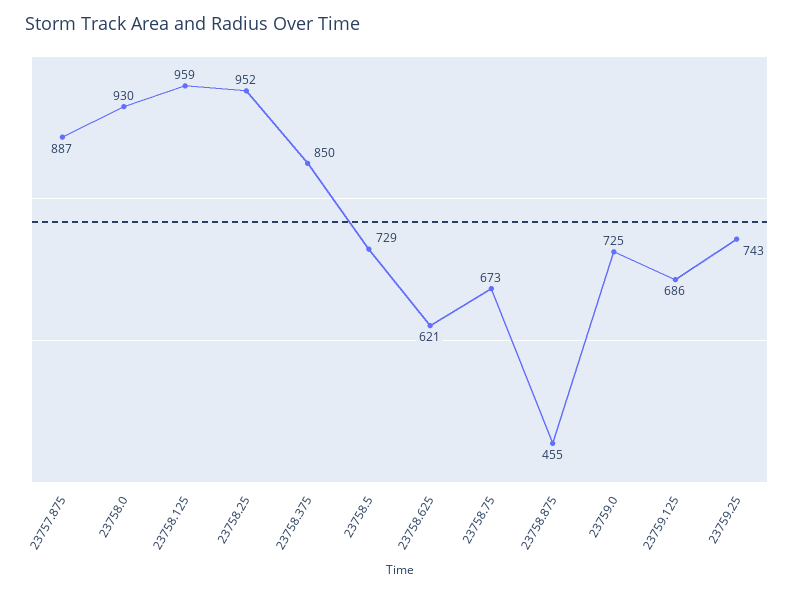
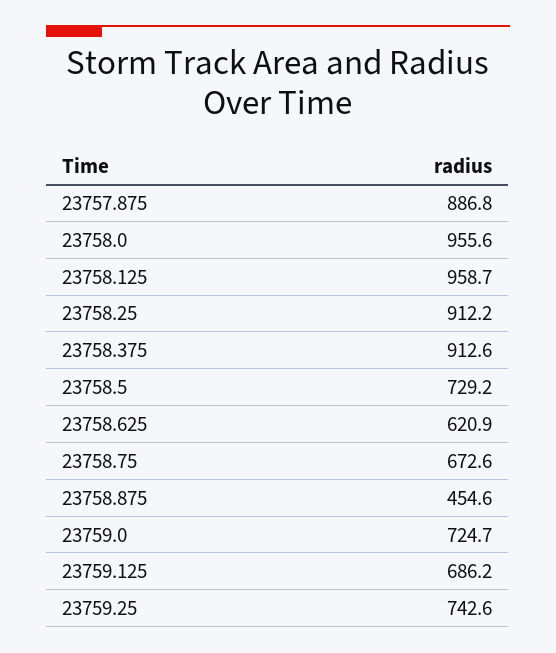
23758.0: 930 -> 955.6
23758.25: 952 -> 912.2
23758.375: 850 -> 912.6

